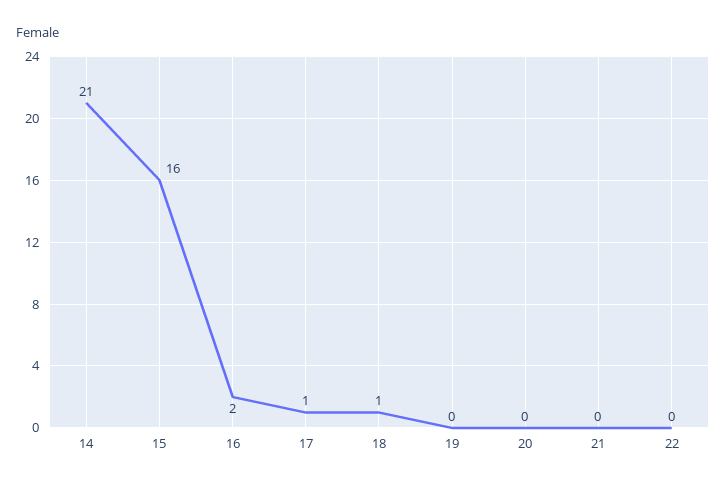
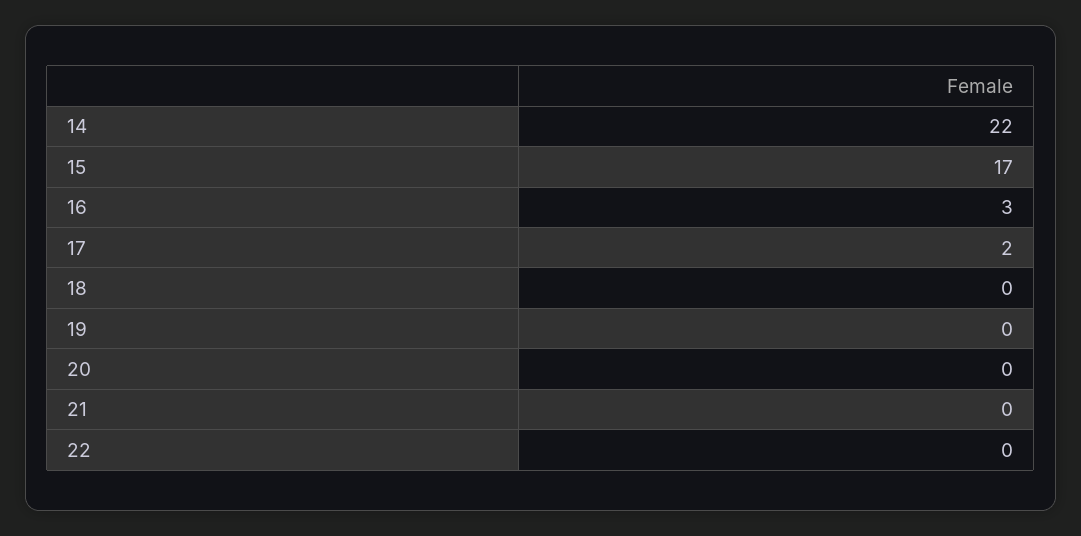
14: 21 -> 22
15: 16 -> 17
16: 2 -> 3
17: 1 -> 2
18: 1 -> 0

